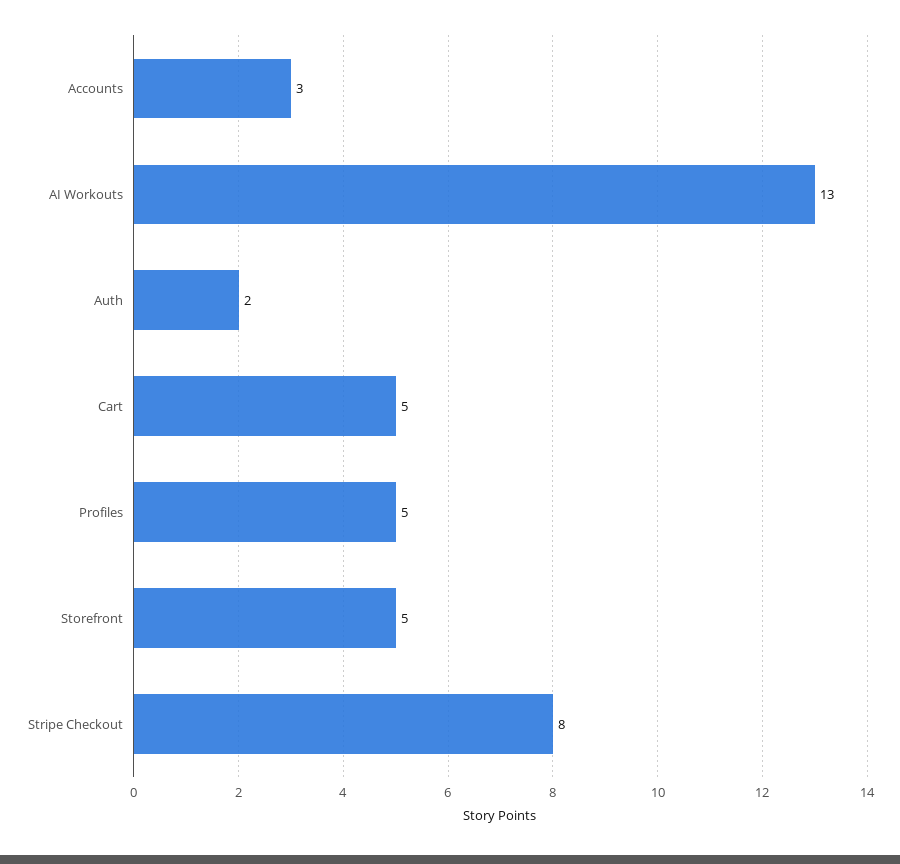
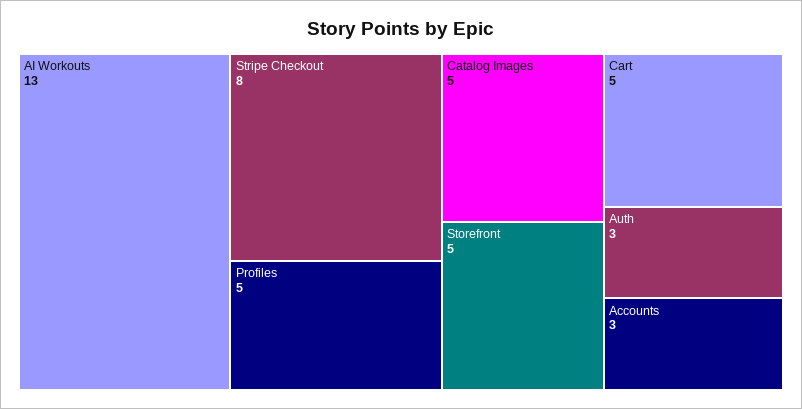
Auth: 2 -> 3
Catalog Images: none -> 5

